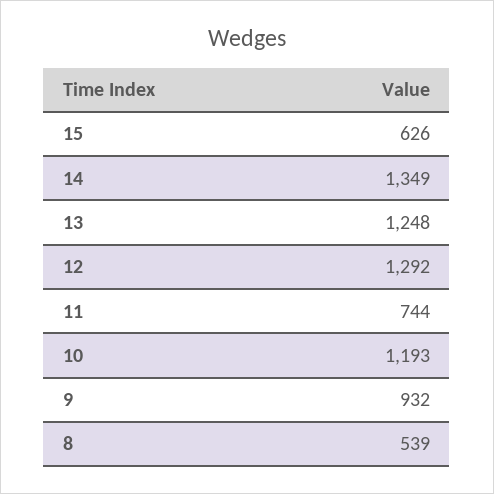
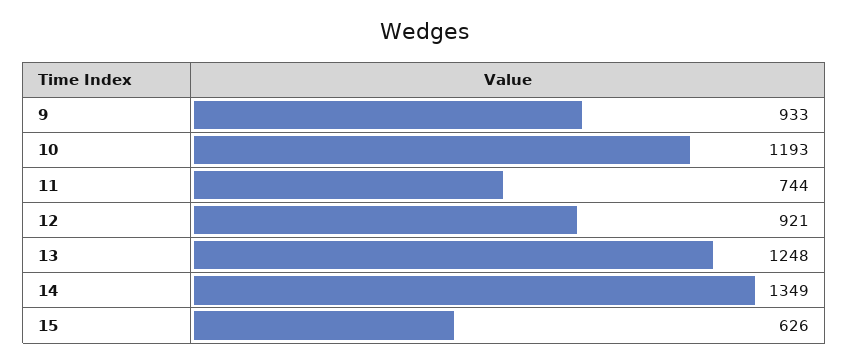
12: 1292 -> 921
9: 932 -> 933
8: 539 -> none

